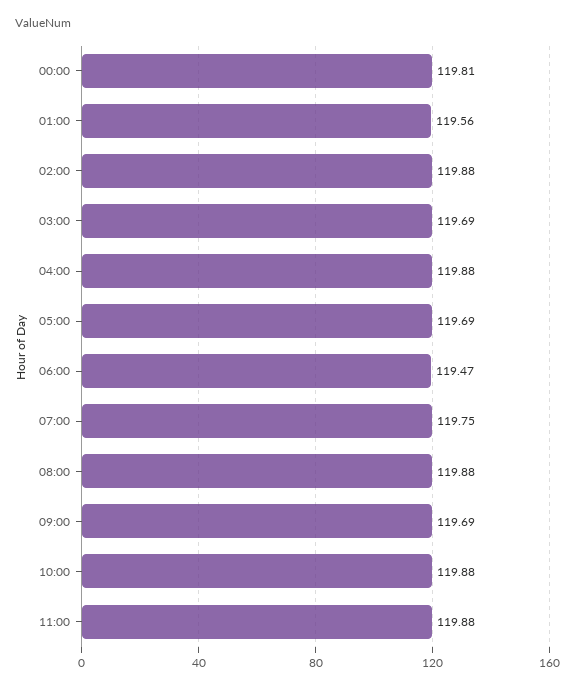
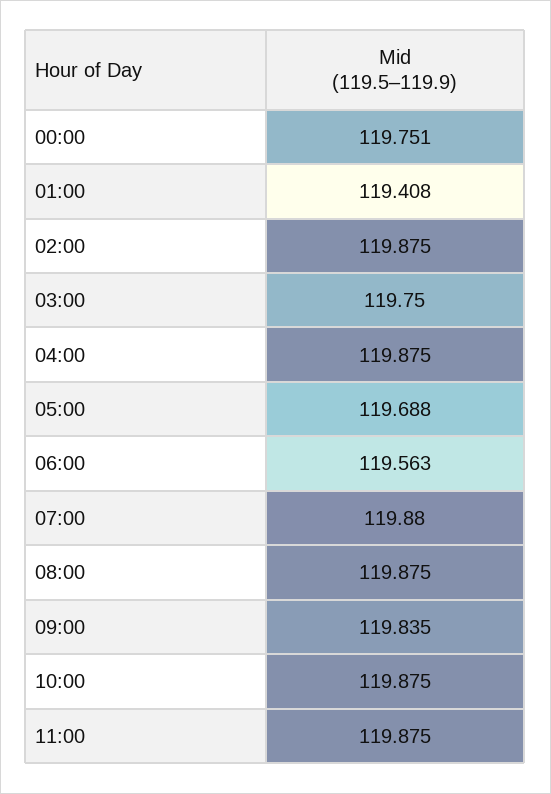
00:00: 119.81 -> 119.751
01:00: 119.56 -> 119.408
03:00: 119.69 -> 119.75
06:00: 119.47 -> 119.563
07:00: 119.75 -> 119.88
09:00: 119.69 -> 119.835

